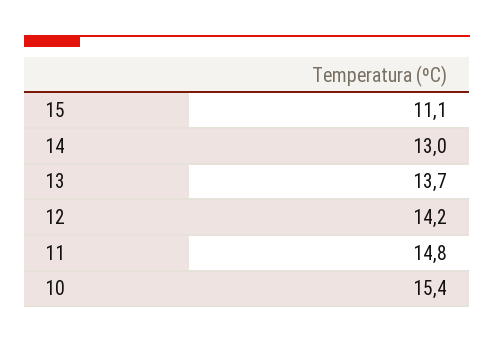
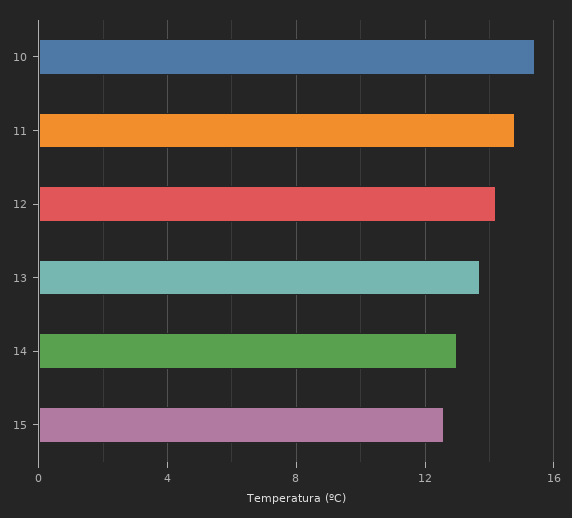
15: 11.1 -> 12.5

